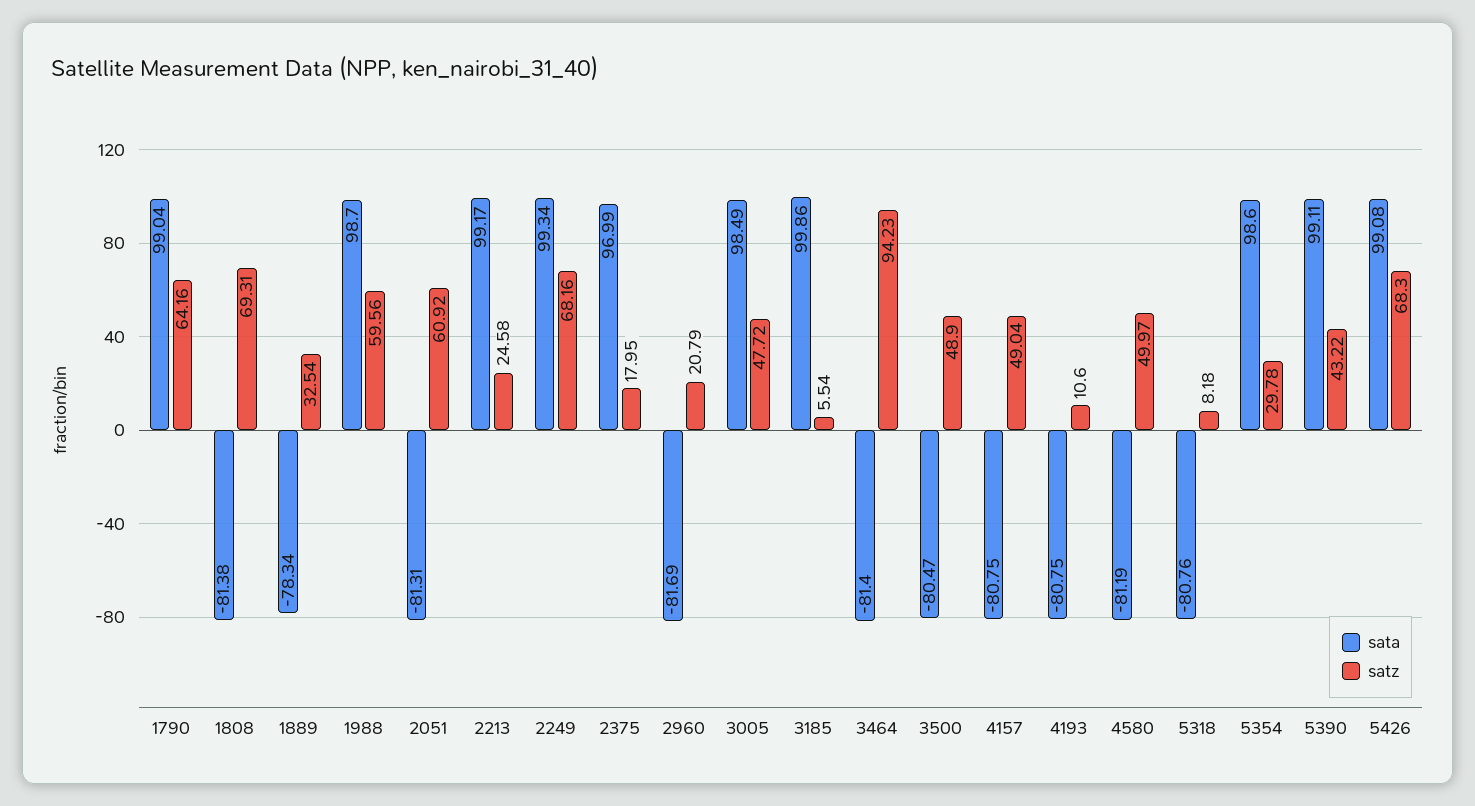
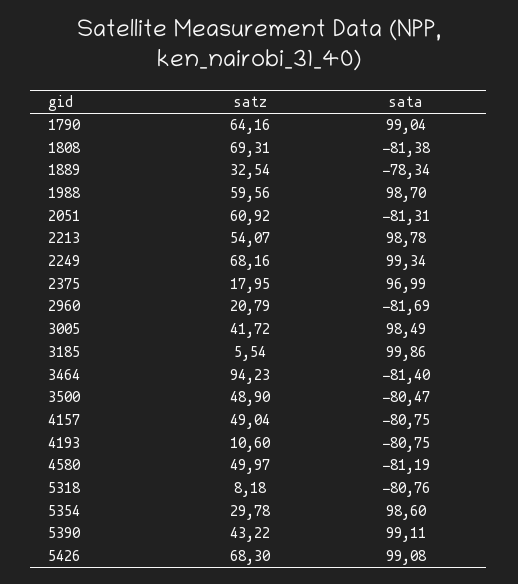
sata, 2213: 99.17 -> 98.78
satz, 2213: 24.58 -> 54.07
satz, 3005: 47.72 -> 41.72

